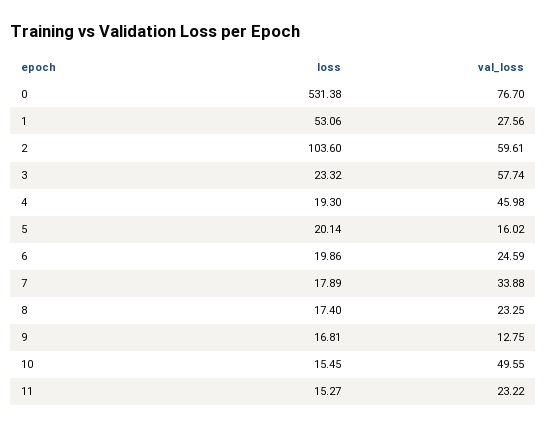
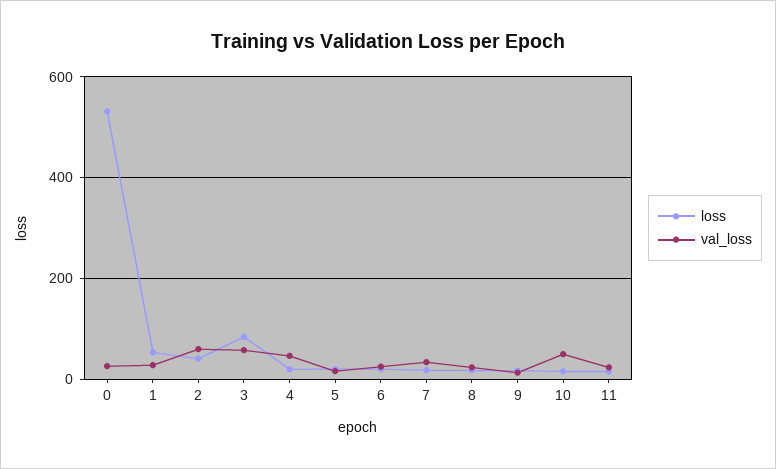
val_loss, 0: 76.7 -> 20
loss, 2: 103.6 -> 40
loss, 3: 23.32 -> 80

